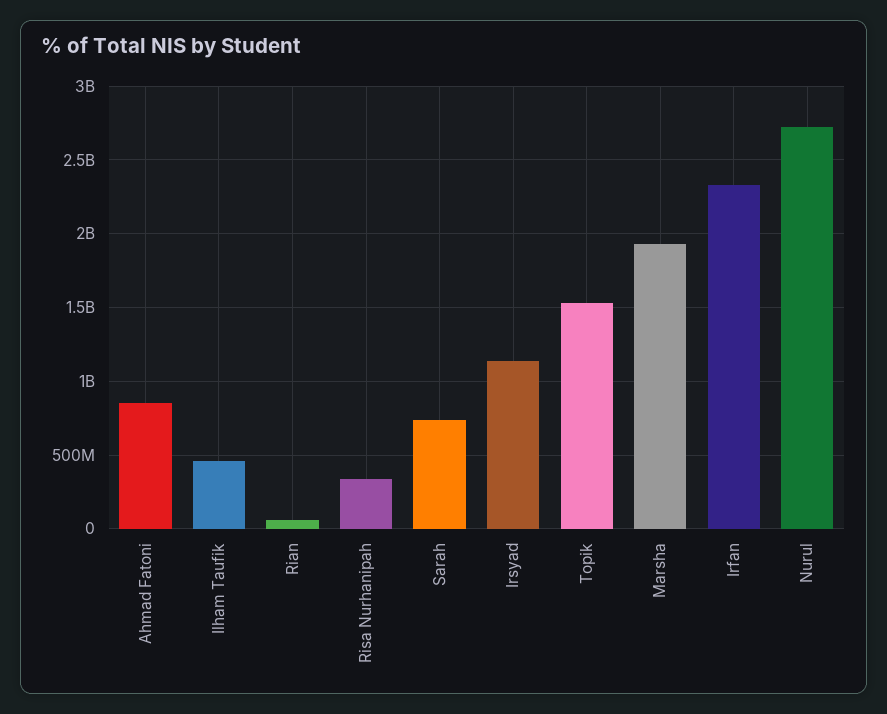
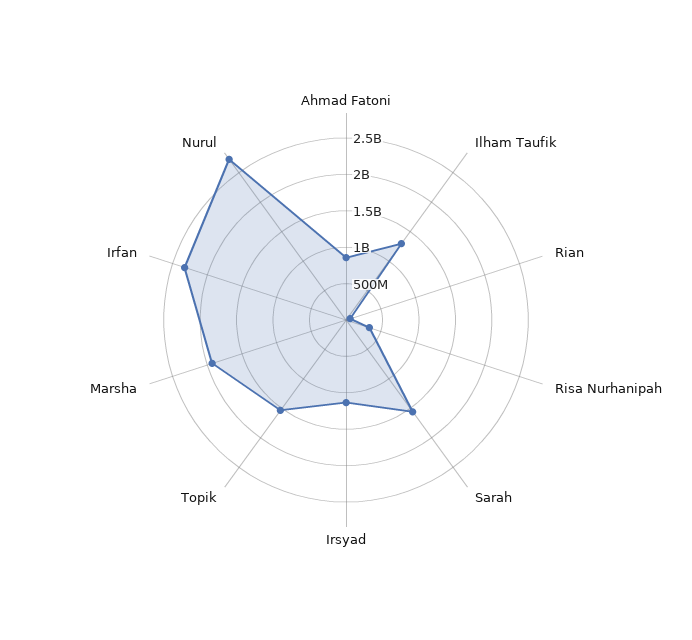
Ilham Taufik: 450000000 -> 1250000000
Sarah: 750000000 -> 1500000000

